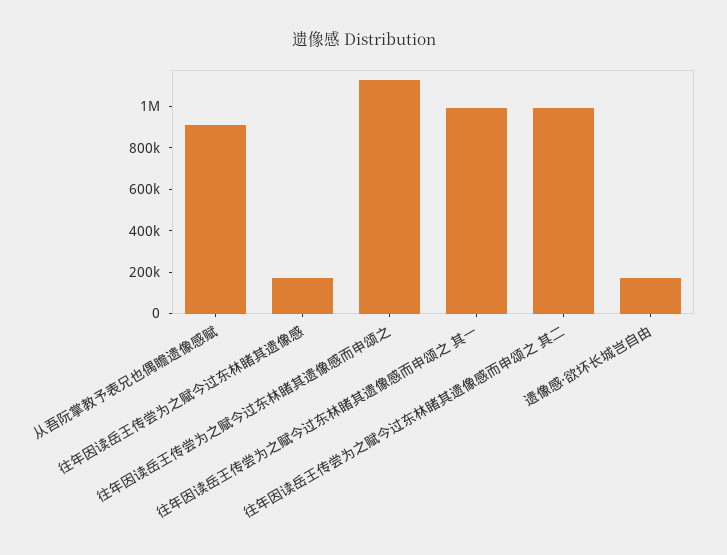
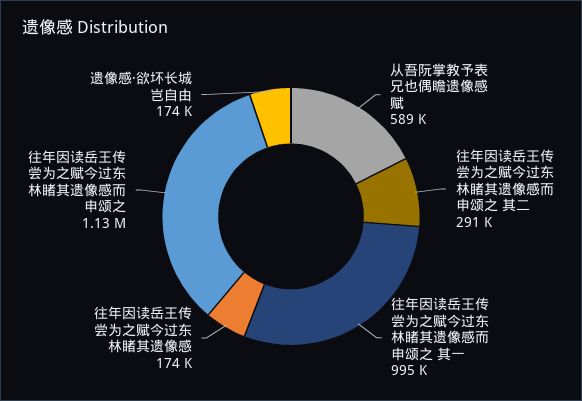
从吾阮掌教予表兄也偶瞻遗像感赋: 900000 -> 589000
往年因读岳王传尝为之赋今过东林睹其遗像感而申颂之 其二: 1000000 -> 291000

